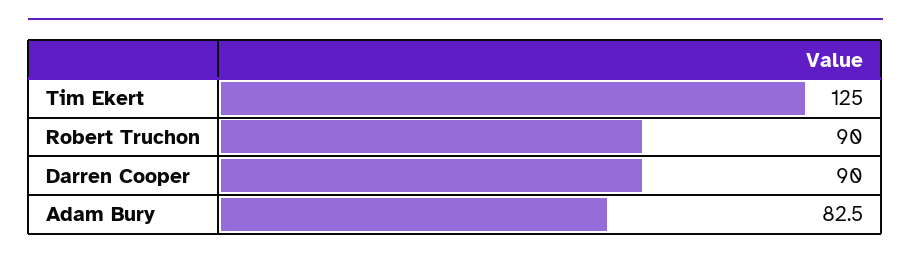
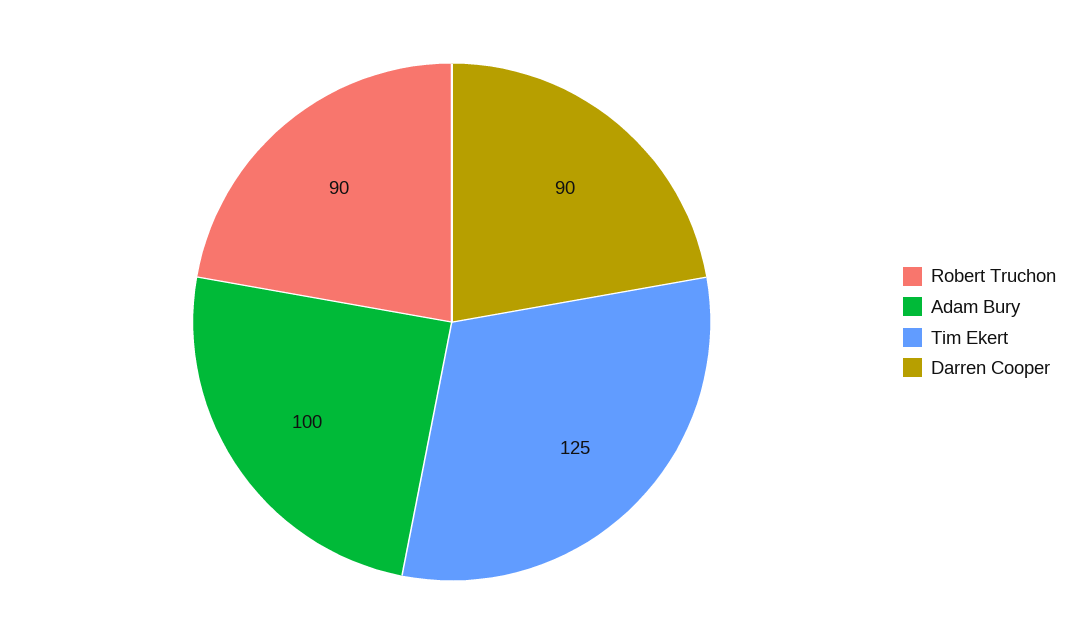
Adam Bury: 82.5 -> 100

